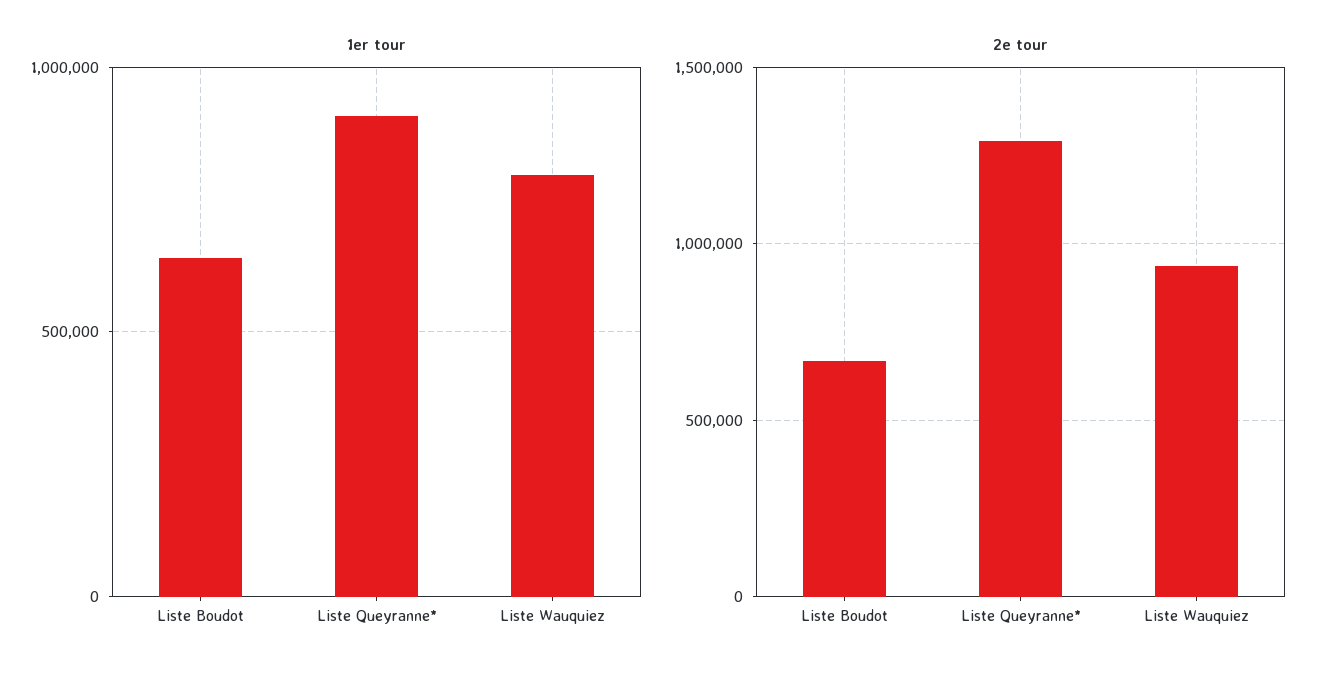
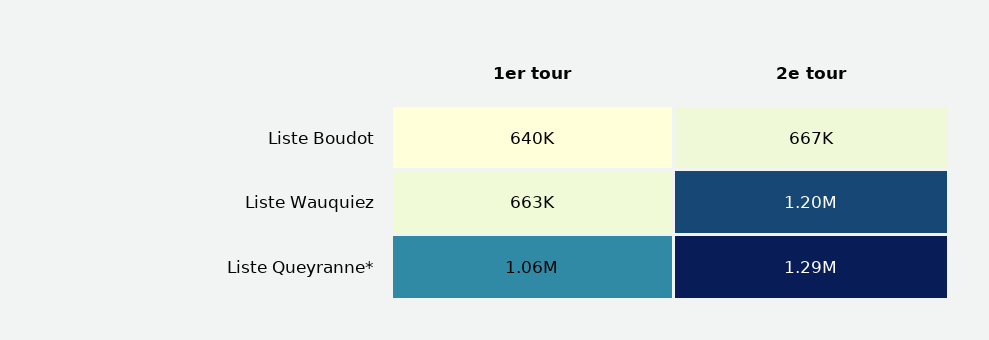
1er tour, Liste Queyranne*: 900000 -> 1060000
1er tour, Liste Wauquiez: 800000 -> 663000
2e tour, Liste Wauquiez: 950000 -> 1200000

